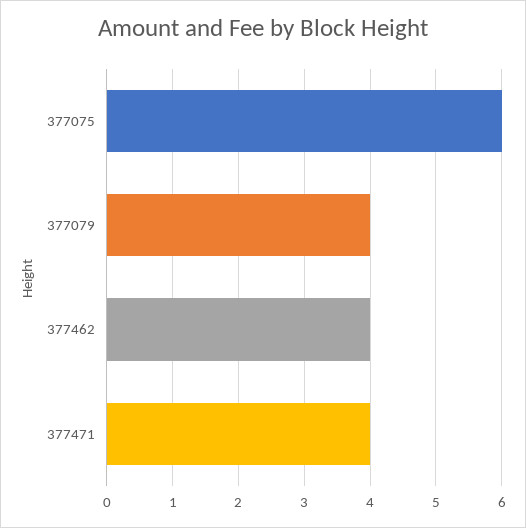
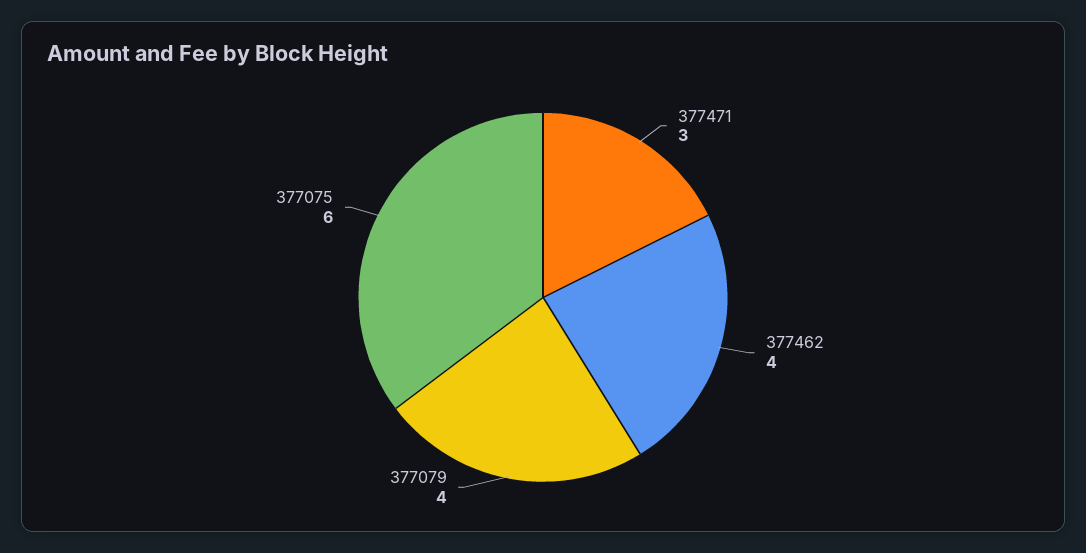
377471: 4 -> 3

